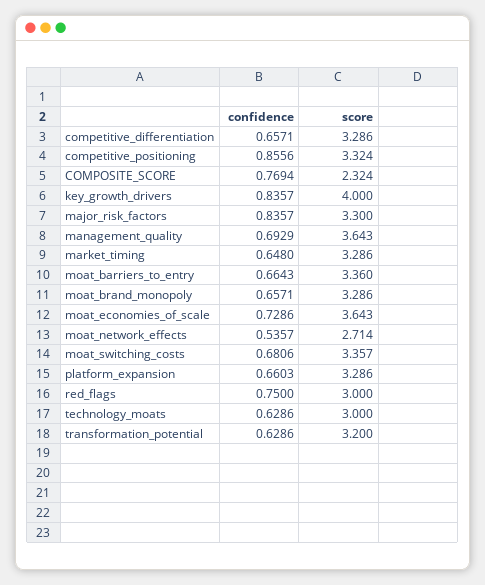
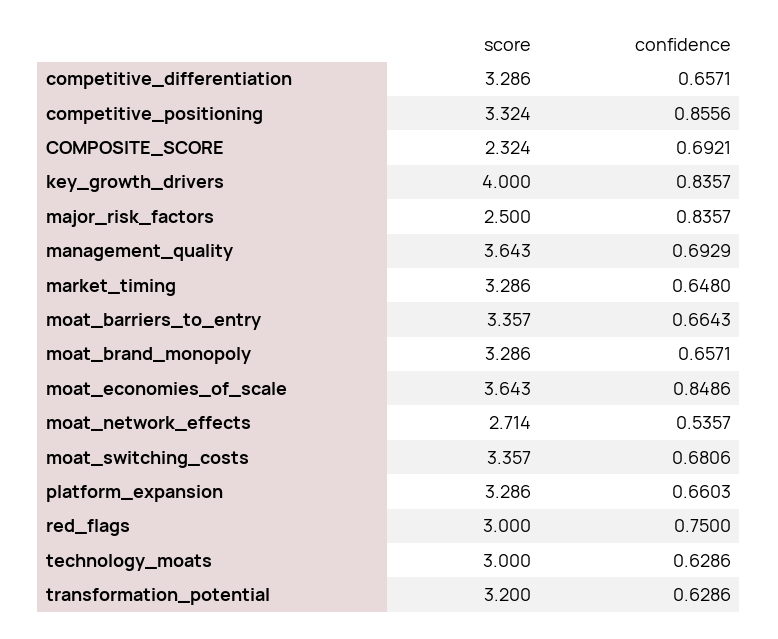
confidence, COMPOSITE_SCORE: 0.7694 -> 0.6921
score, major_risk_factors: 3.3 -> 2.5
score, moat_barriers_to_entry: 3.36 -> 3.357
confidence, moat_economies_of_scale: 0.7286 -> 0.8486

